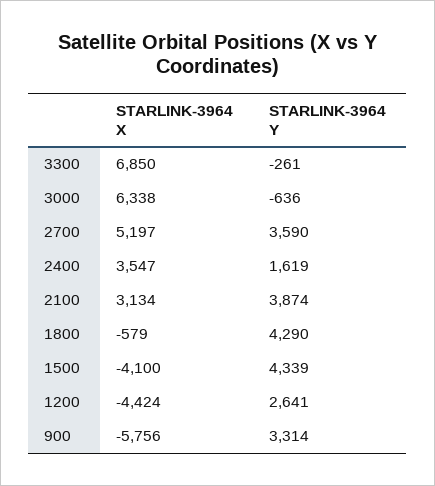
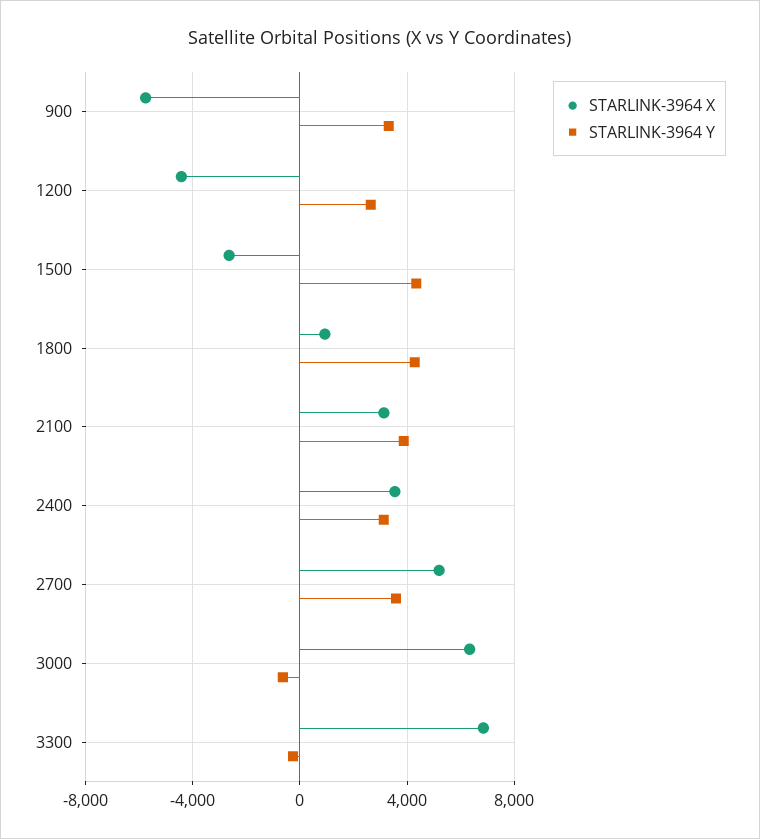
STARLINK-3964 Y, 2400: 1619 -> 3000
STARLINK-3964 X, 1800: -579 -> 1000
STARLINK-3964 X, 1500: -4100 -> -2500

